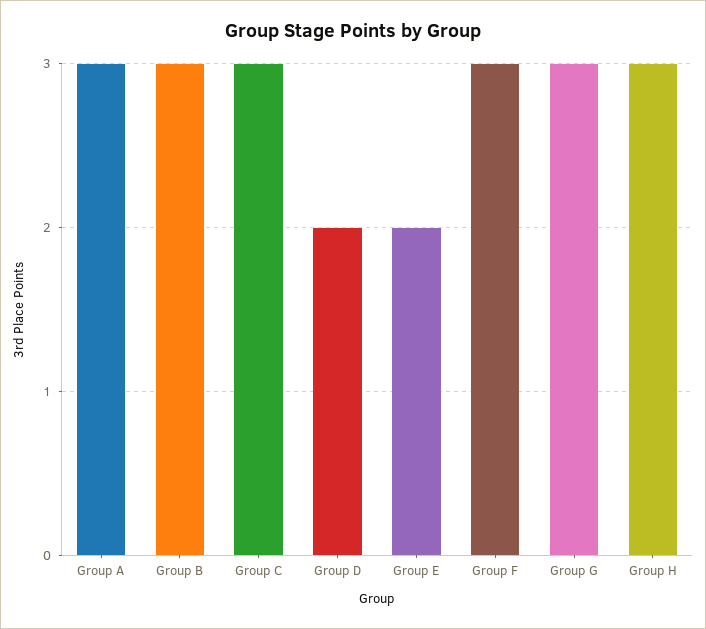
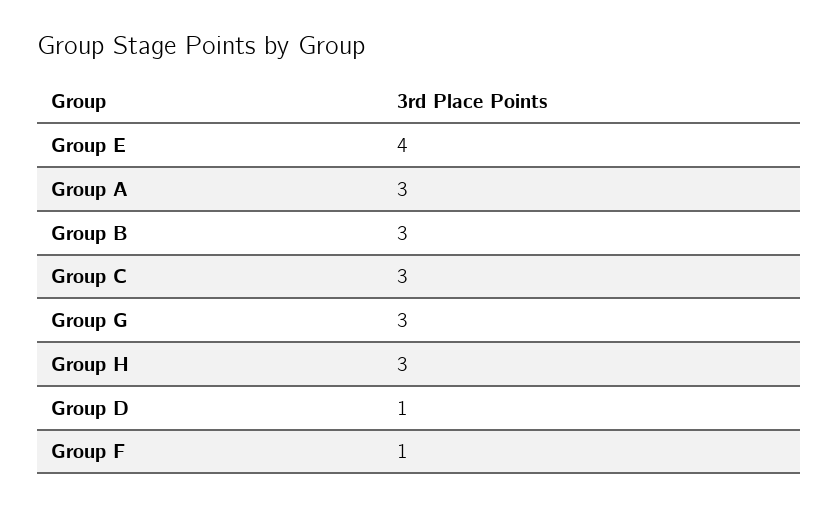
Group D: 2 -> 1
Group E: 2 -> 4
Group F: 3 -> 1

